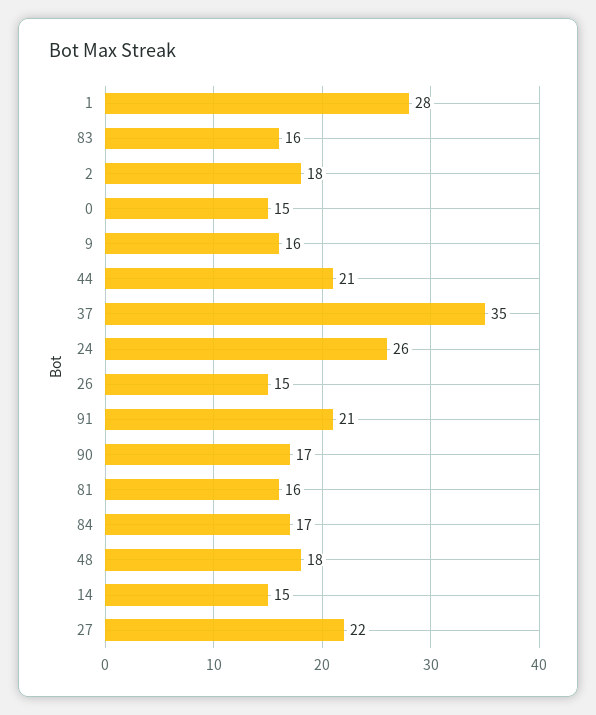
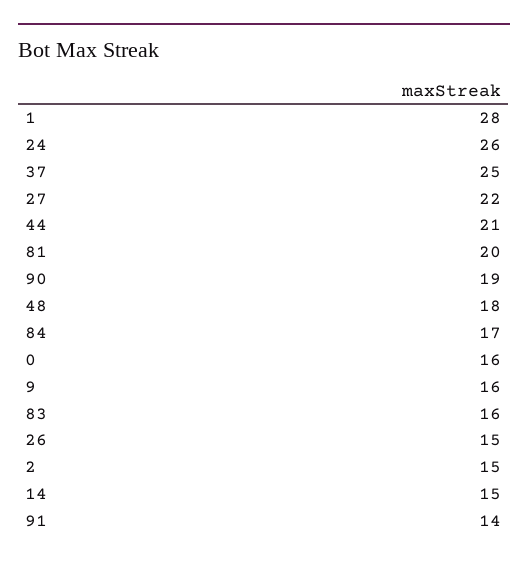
2: 18 -> 15
0: 15 -> 16
37: 35 -> 25
91: 21 -> 14
90: 17 -> 19
81: 16 -> 20

